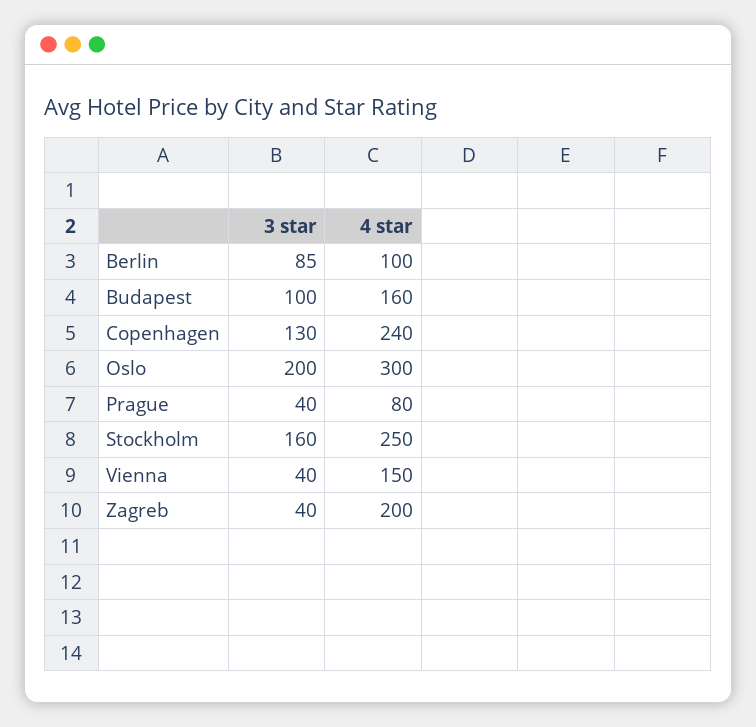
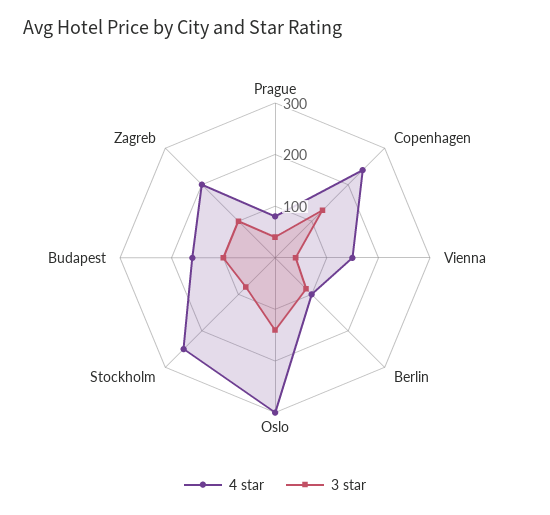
3 star, Oslo: 200 -> 140
3 star, Stockholm: 160 -> 80
3 star, Zagreb: 40 -> 100

